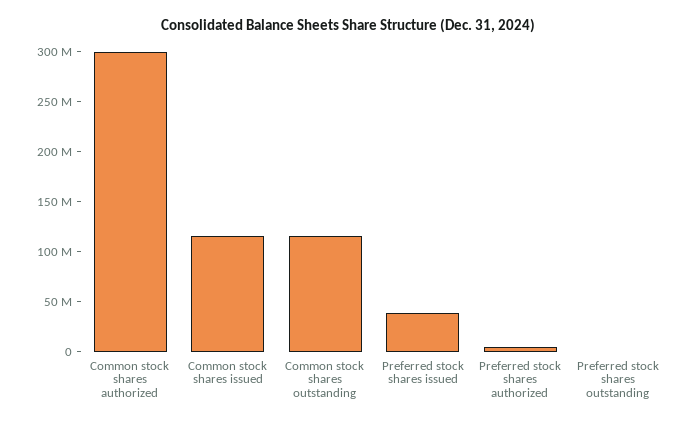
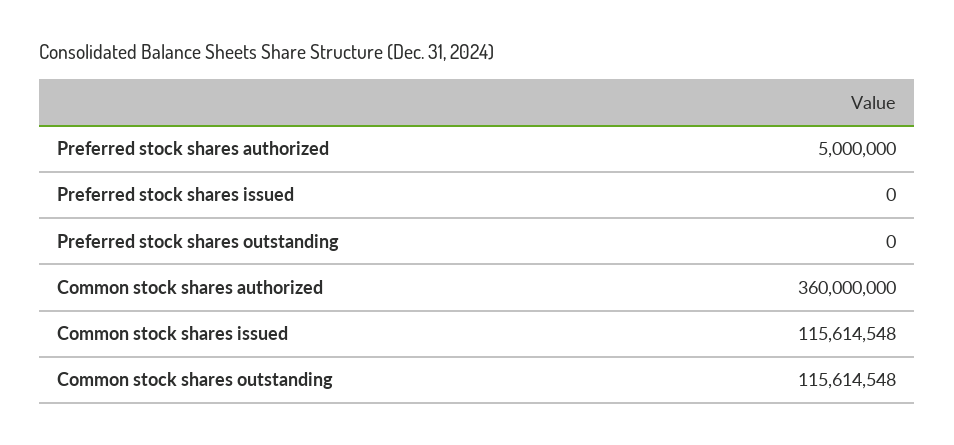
Common stock shares authorized: 300000000 -> 360000000
Preferred stock shares issued: 40000000 -> 0

